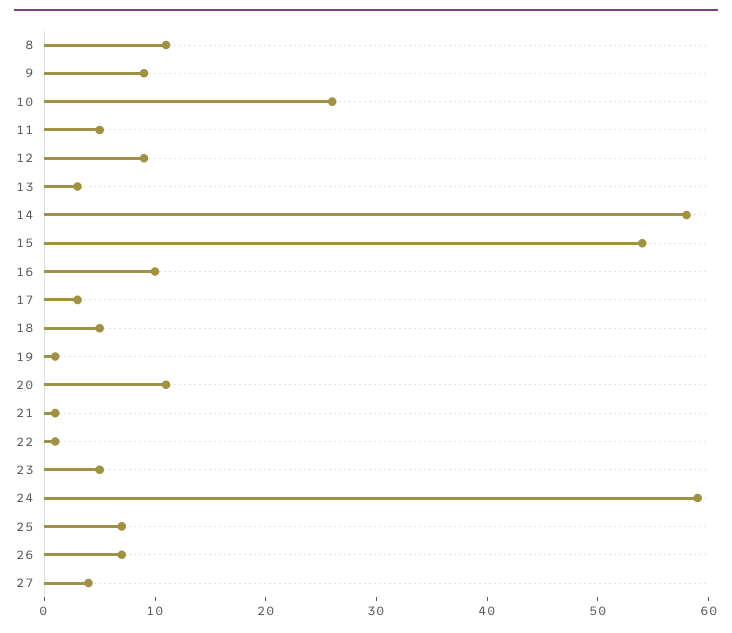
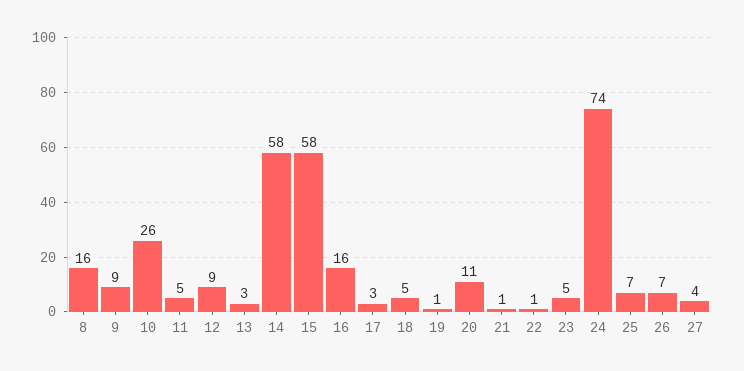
8: 11 -> 16
15: 54 -> 58
16: 10 -> 16
24: 59 -> 74

